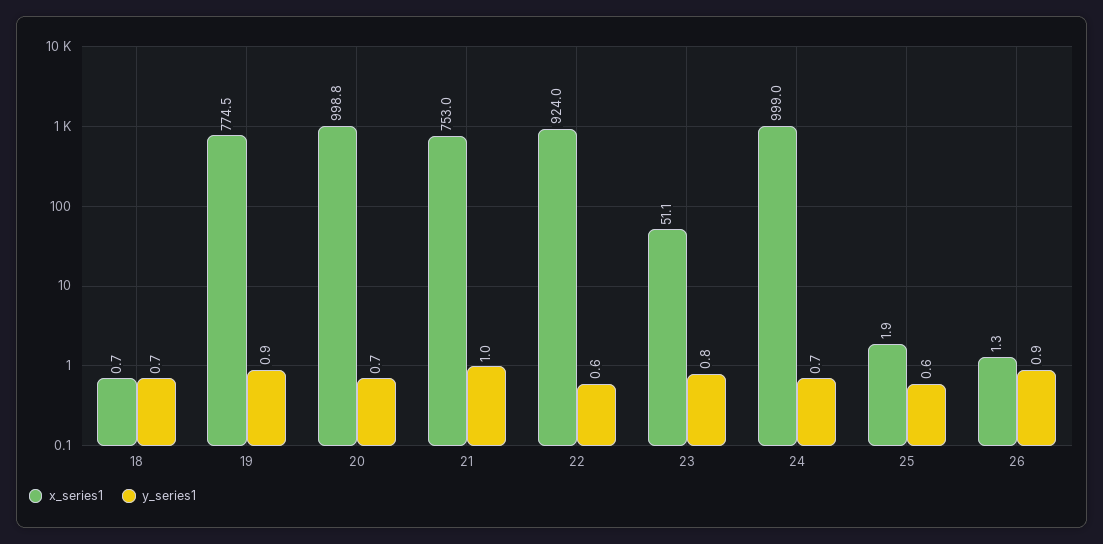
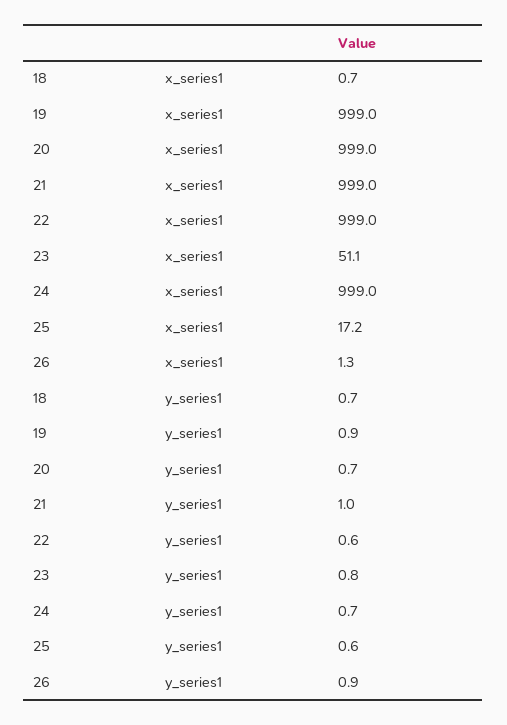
x_series1, 19: 774.5 -> 999
x_series1, 20: 998.8 -> 999
x_series1, 21: 753 -> 999
x_series1, 22: 924 -> 999
x_series1, 25: 1.9 -> 17.2

